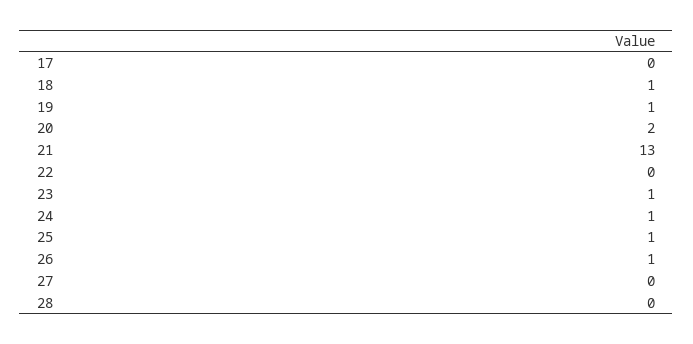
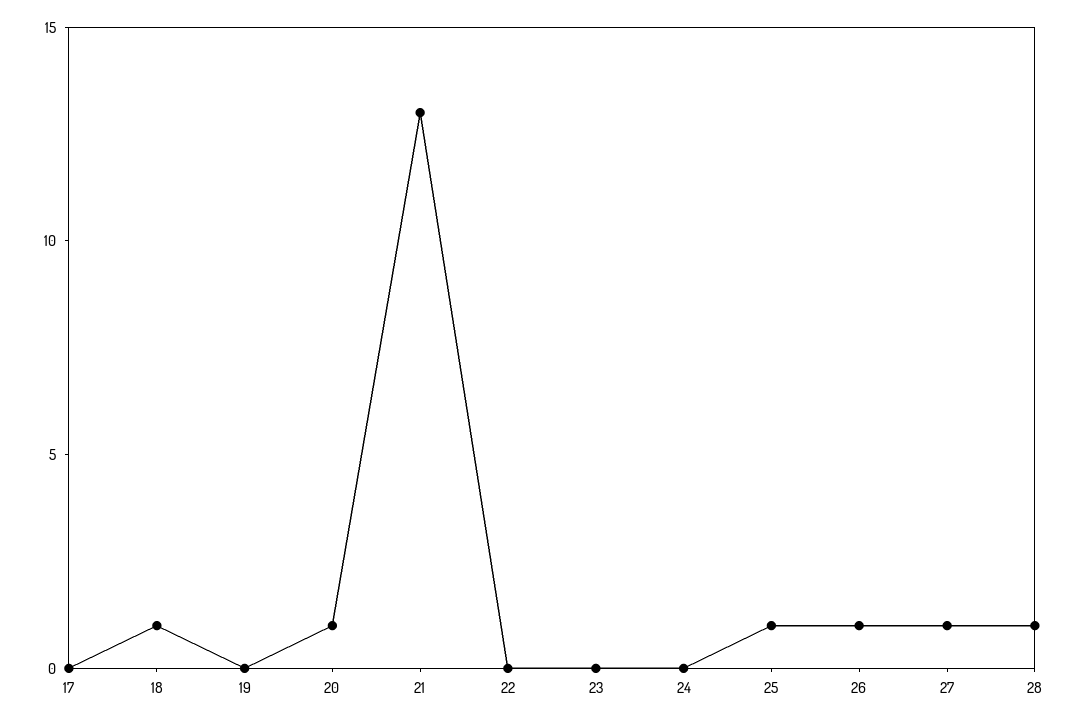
19: 1 -> 0
20: 2 -> 1
23: 1 -> 0
24: 1 -> 0
27: 0 -> 1
28: 0 -> 1

